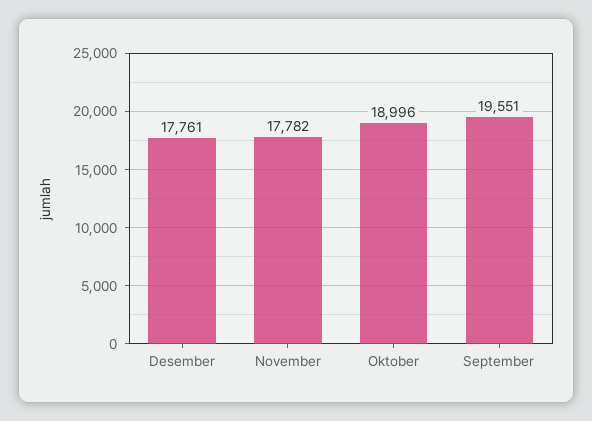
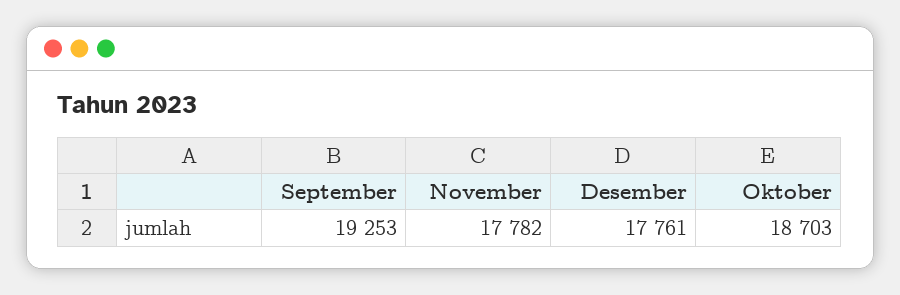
Oktober: 18996 -> 18703
September: 19551 -> 19253

